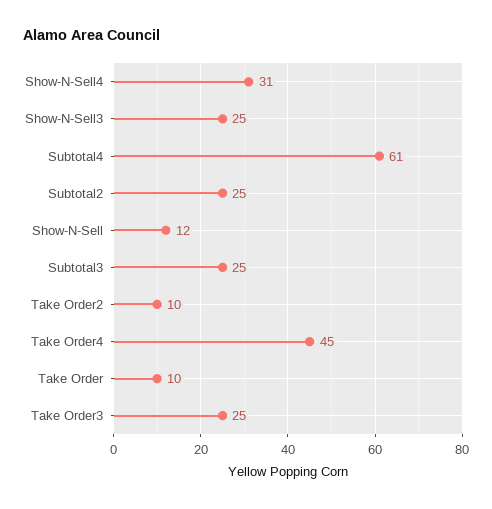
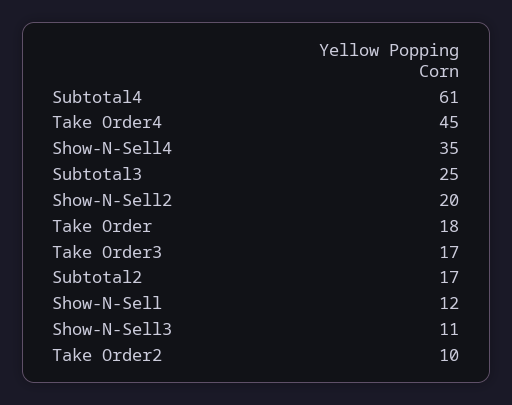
Show-N-Sell4: 31 -> 35
Show-N-Sell3: 25 -> 11
Subtotal2: 25 -> 17
Take Order: 10 -> 18
Take Order3: 25 -> 17
Show-N-Sell2: none -> 20

